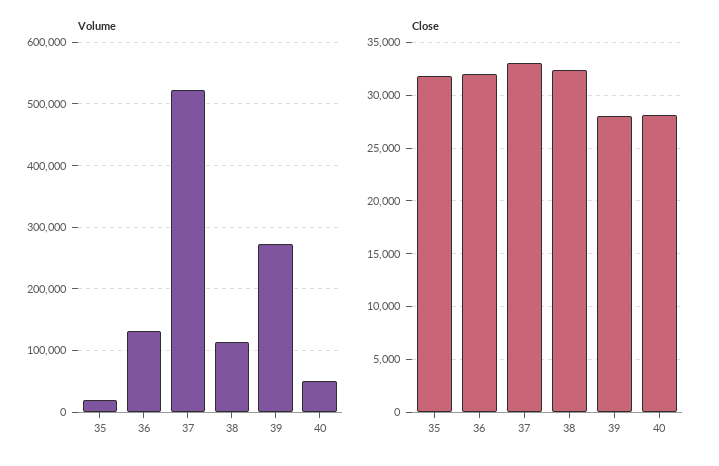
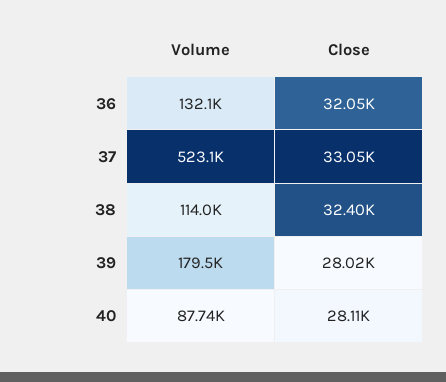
Volume, 35: 20000 -> none
Volume, 39: 270000 -> 179500
Volume, 40: 50000 -> 87740
Close, 35: 32000 -> none

